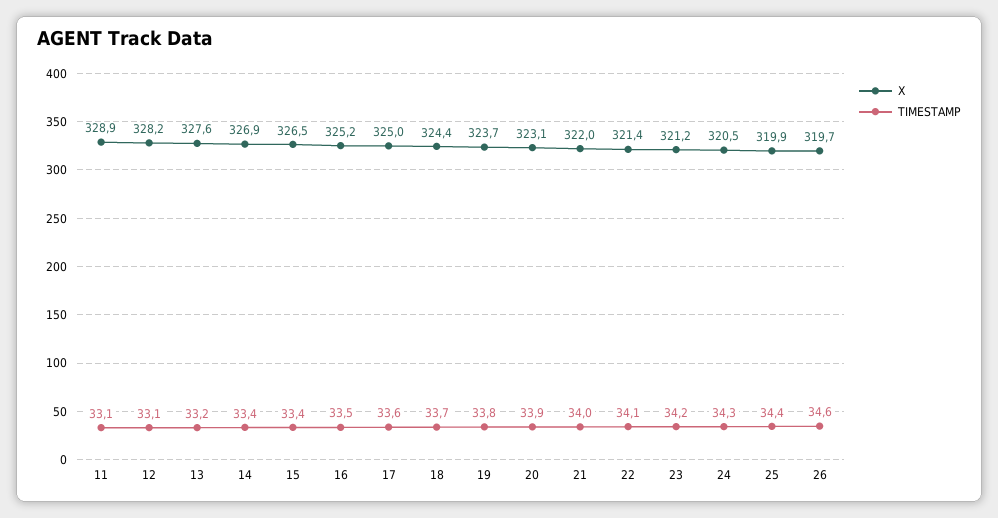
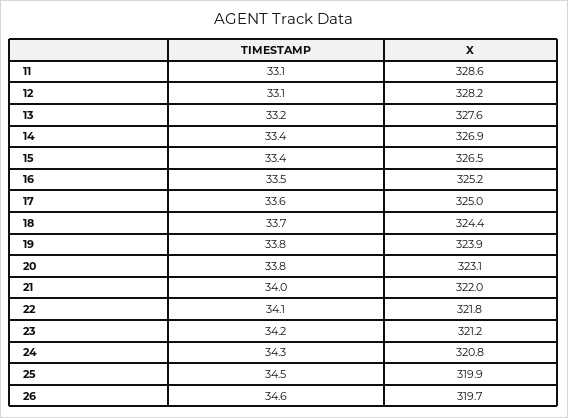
X, 11: 328.9 -> 328.6
X, 19: 323.7 -> 323.9
TIMESTAMP, 20: 33.9 -> 33.8
X, 22: 321.4 -> 321.8
X, 24: 320.5 -> 320.8
TIMESTAMP, 25: 34.4 -> 34.5

